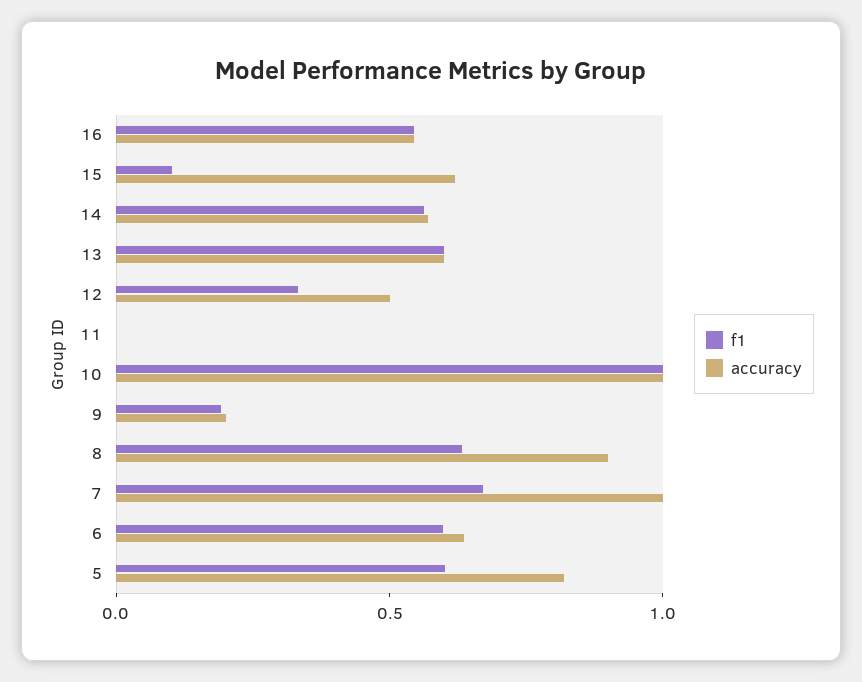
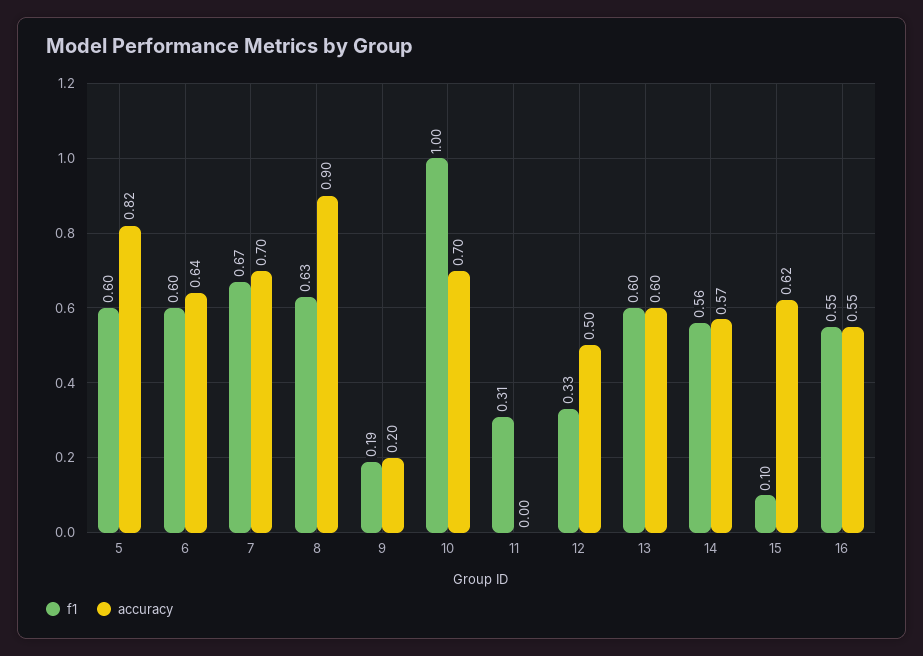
f1, 11: 0 -> 0.31
accuracy, 10: 1 -> 0.7
accuracy, 7: 1 -> 0.7

